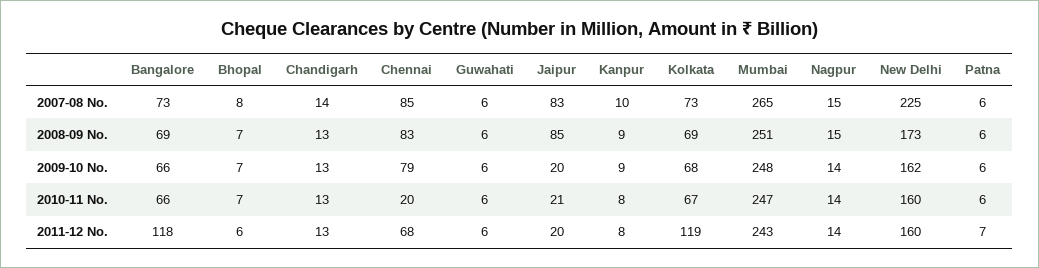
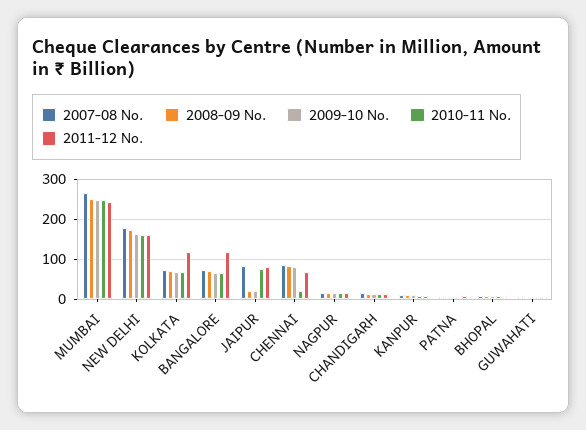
2007-08 No., New Delhi: 225 -> 180
2008-09 No., Jaipur: 85 -> 20
2010-11 No., Jaipur: 21 -> 80
2011-12 No., Jaipur: 20 -> 80

